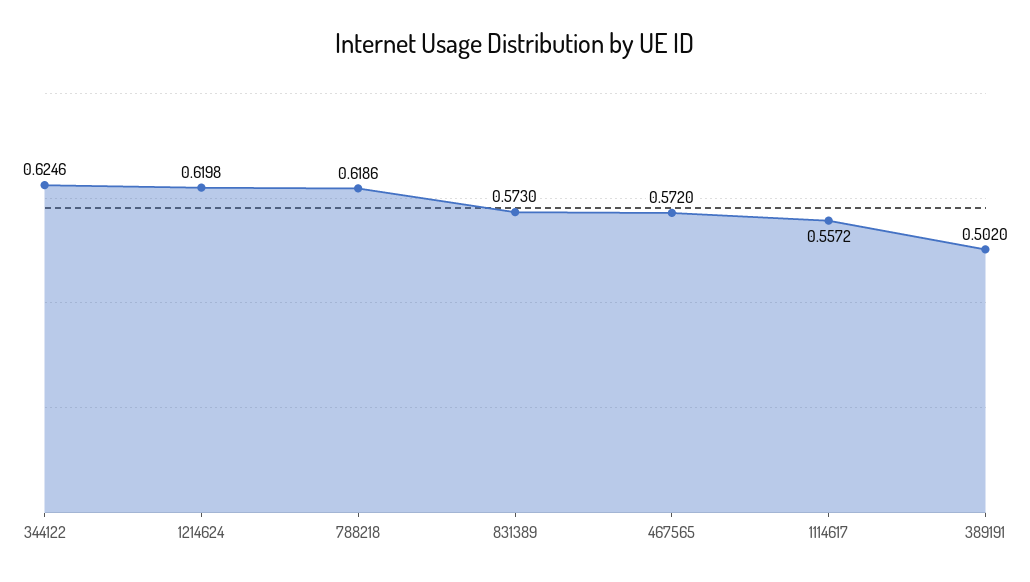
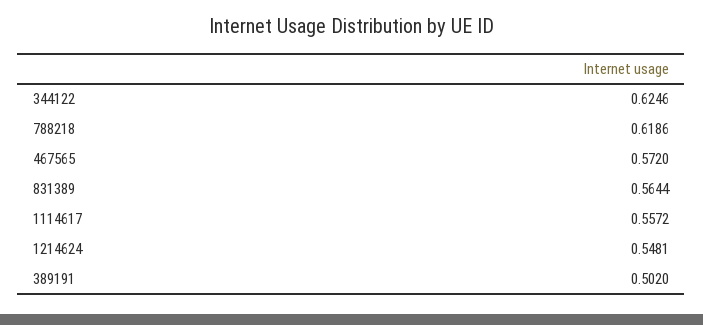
1214624: 0.6198 -> 0.5481
831389: 0.573 -> 0.5644

